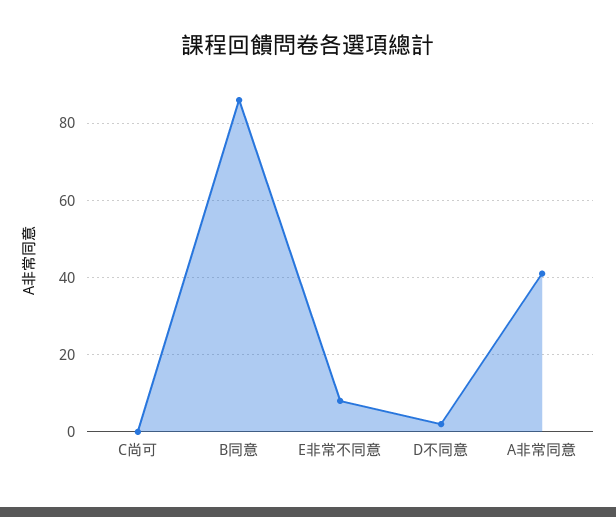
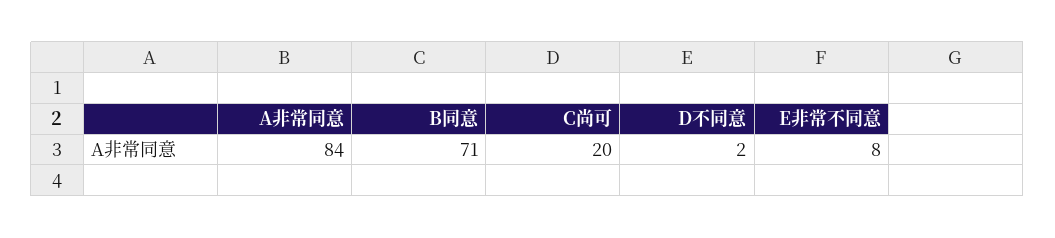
C尚可: 0 -> 20
B同意: 85 -> 71
A非常同意: 40 -> 84

